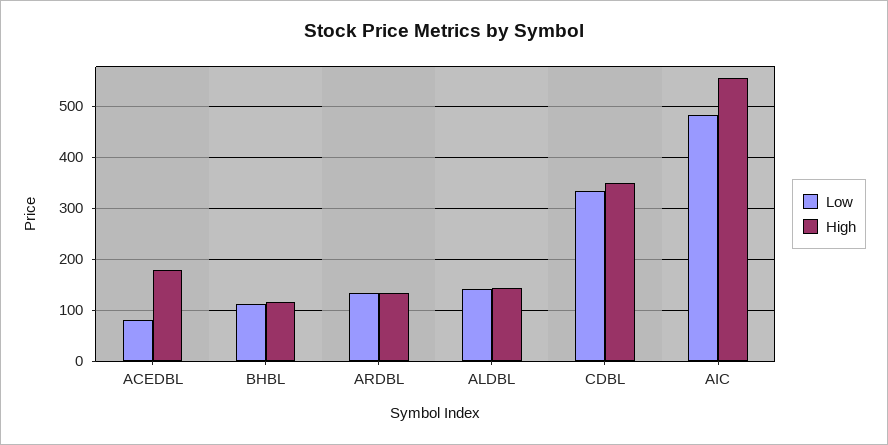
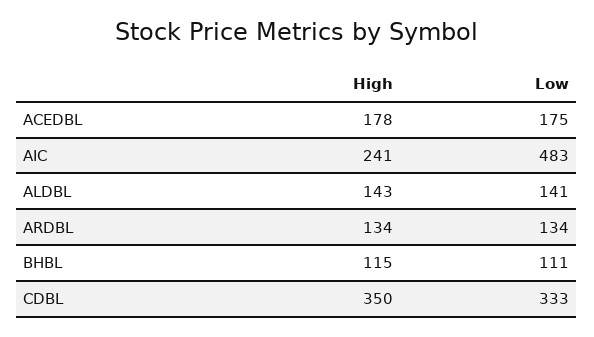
Low, ACEDBL: 80 -> 175
High, AIC: 560 -> 241

